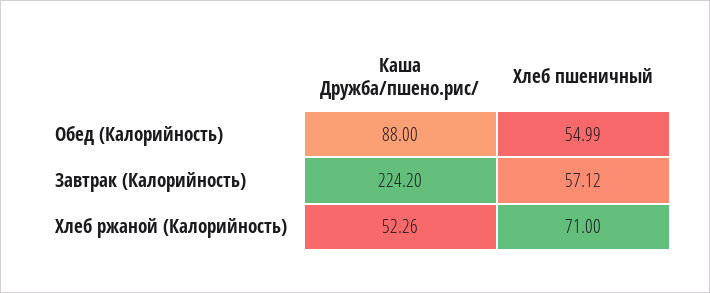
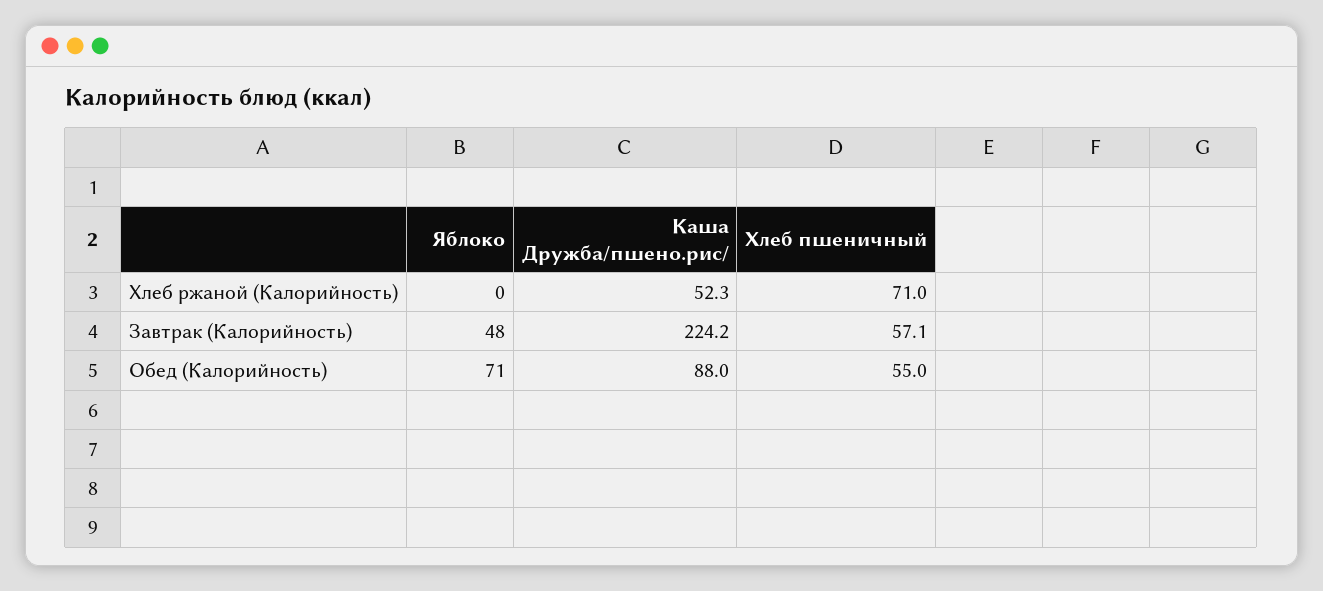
Яблоко, Хлеб ржаной (Калорийность): none -> 0
Яблоко, Завтрак (Калорийность): none -> 48
Яблоко, Обед (Калорийность): none -> 71

